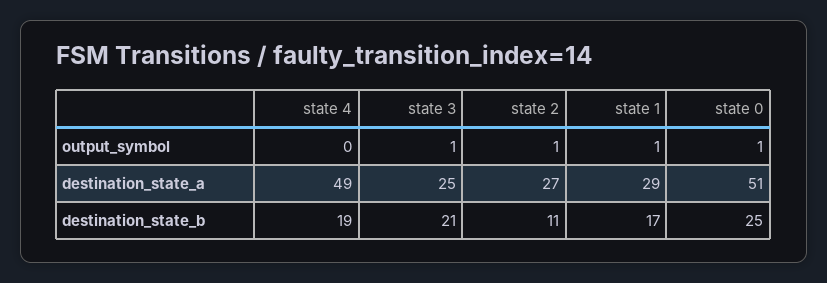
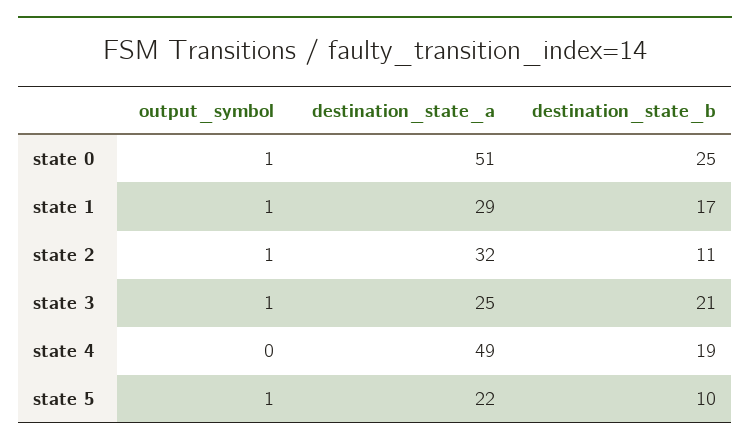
state 2, destination_state_a: 27 -> 32
state 5, output_symbol: none -> 1
state 5, destination_state_a: none -> 22
state 5, destination_state_b: none -> 10

